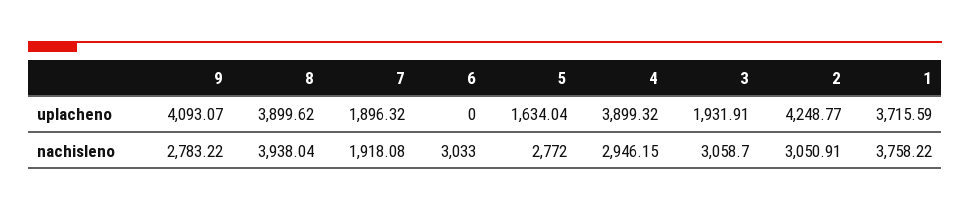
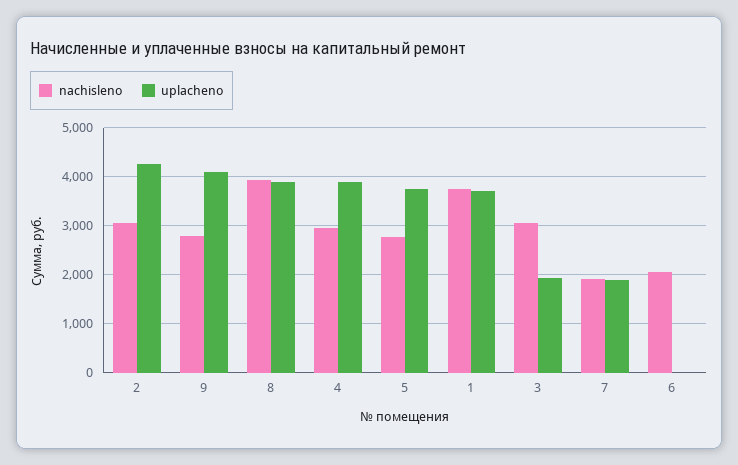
uplacheno, 5: 1634.04 -> 3800
nachisleno, 6: 3033 -> 2000

